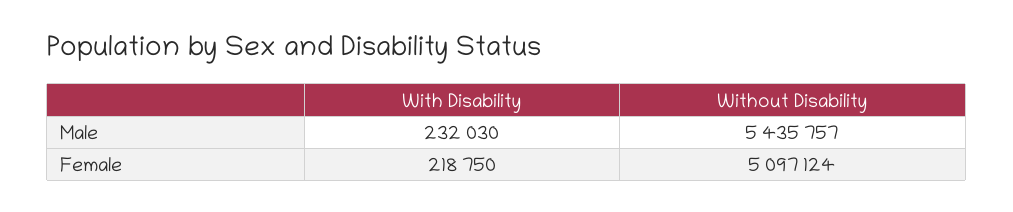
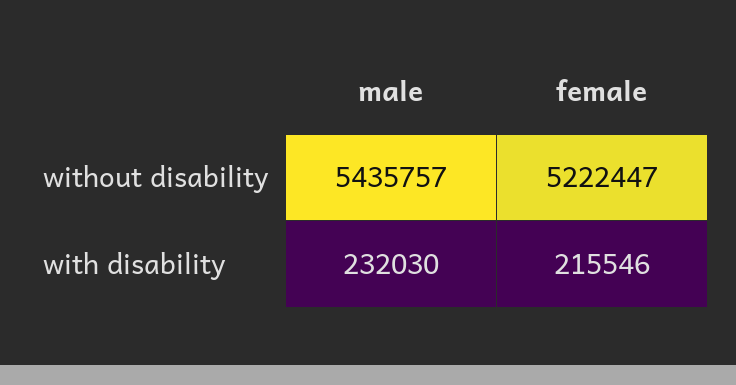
With Disability, Female: 218750 -> 215546
Without Disability, Female: 5097124 -> 5222447

